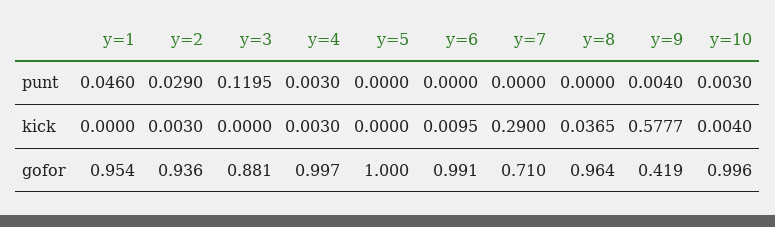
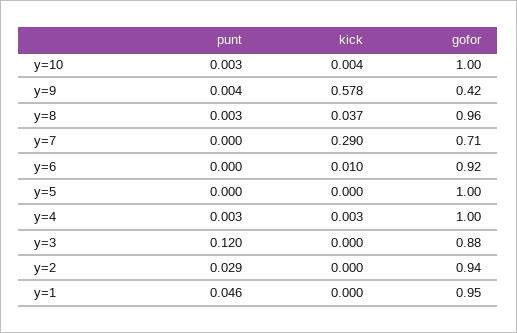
y=8, punt: 0 -> 0.003
y=2, kick: 0.003 -> 0
y=6, gofor: 0.991 -> 0.92

